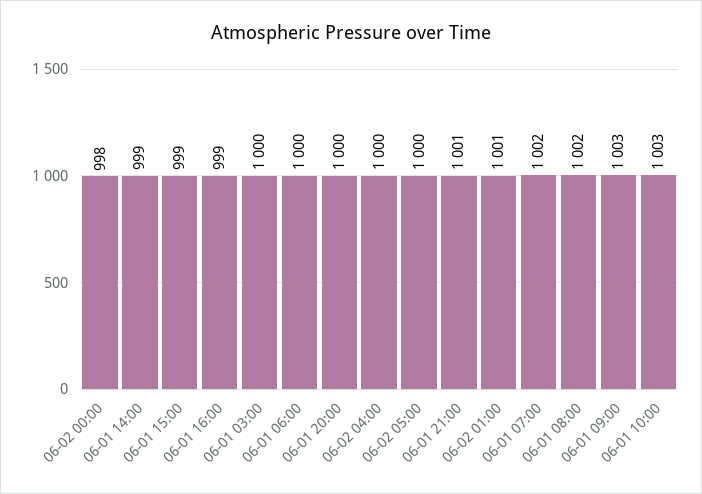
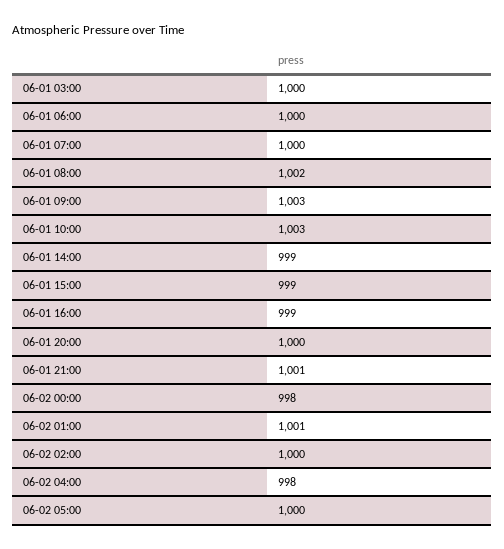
06-02 04:00: 1000 -> 998
06-01 07:00: 1002 -> 1000
06-02 02:00: none -> 1000

